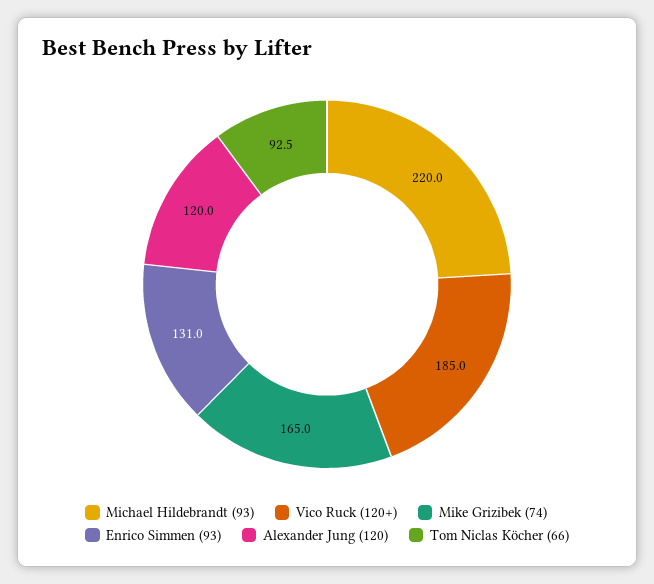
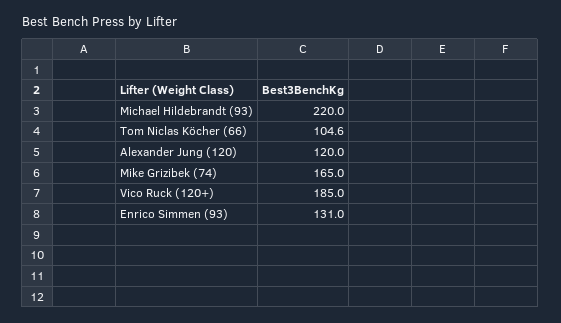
Tom Niclas Köcher (66): 92.5 -> 104.6

